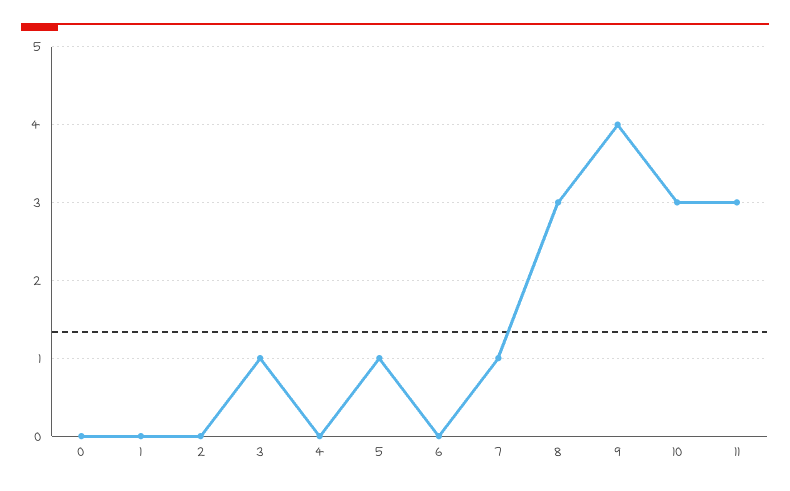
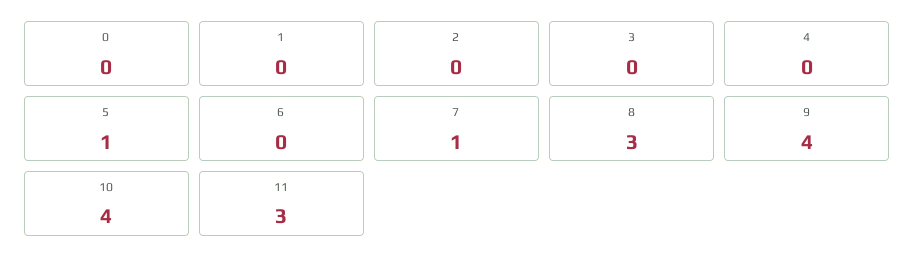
3: 1 -> 0
10: 3 -> 4

